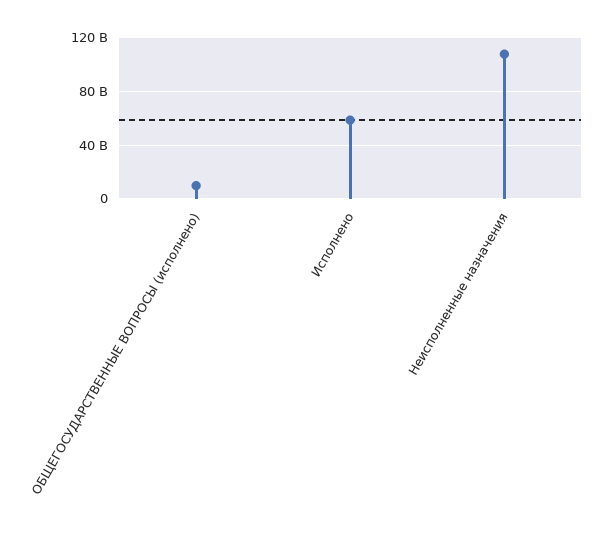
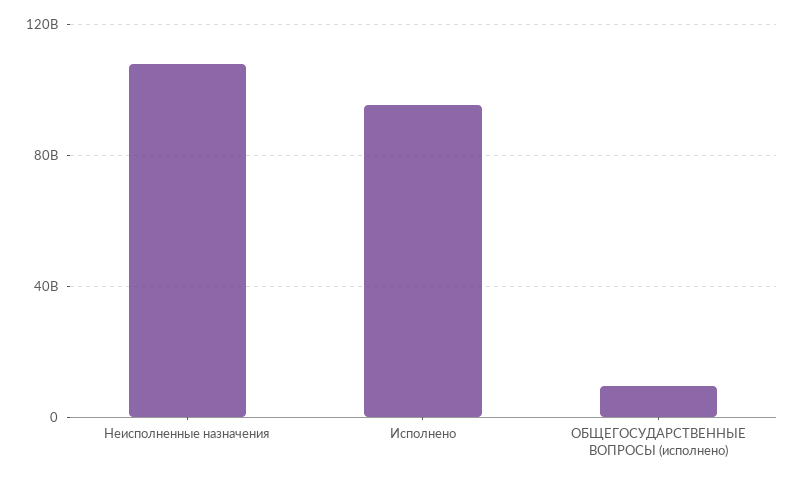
Исполнено: 60000000000 -> 95000000000

